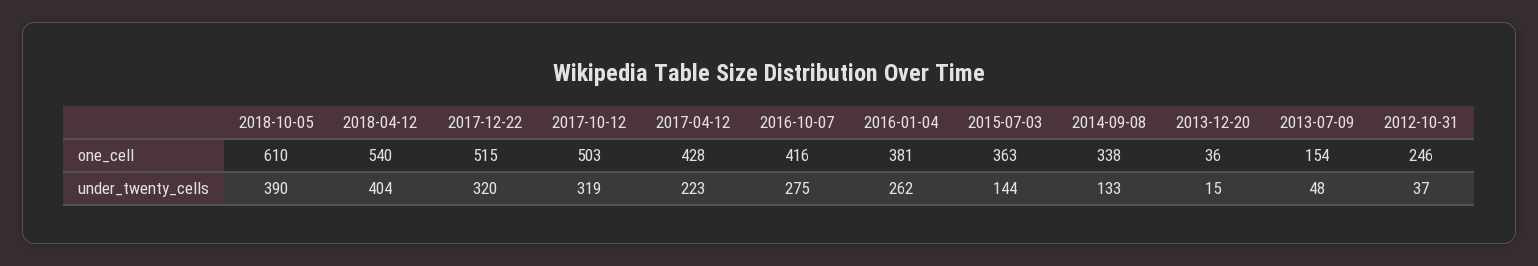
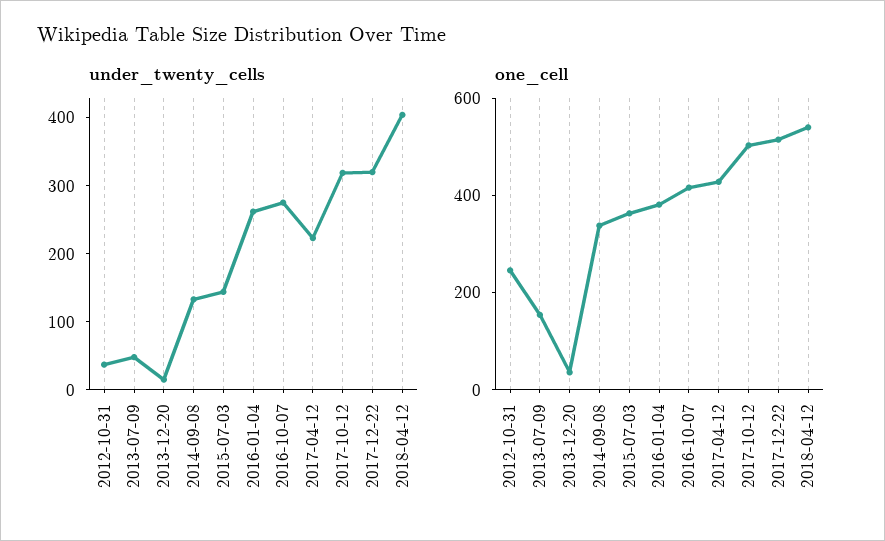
one_cell, 2018-10-05: 610 -> none
under_twenty_cells, 2018-10-05: 390 -> none

